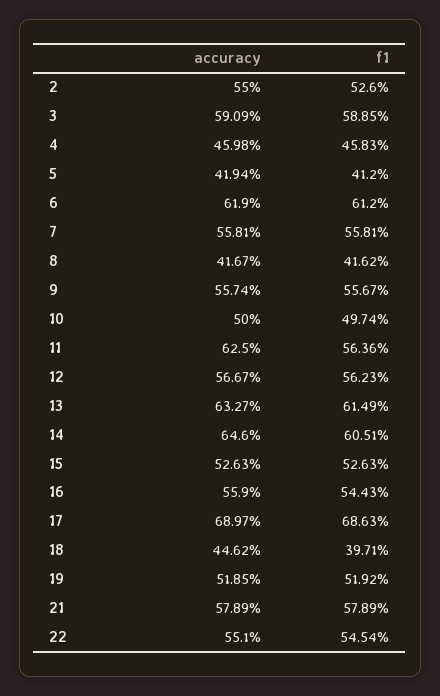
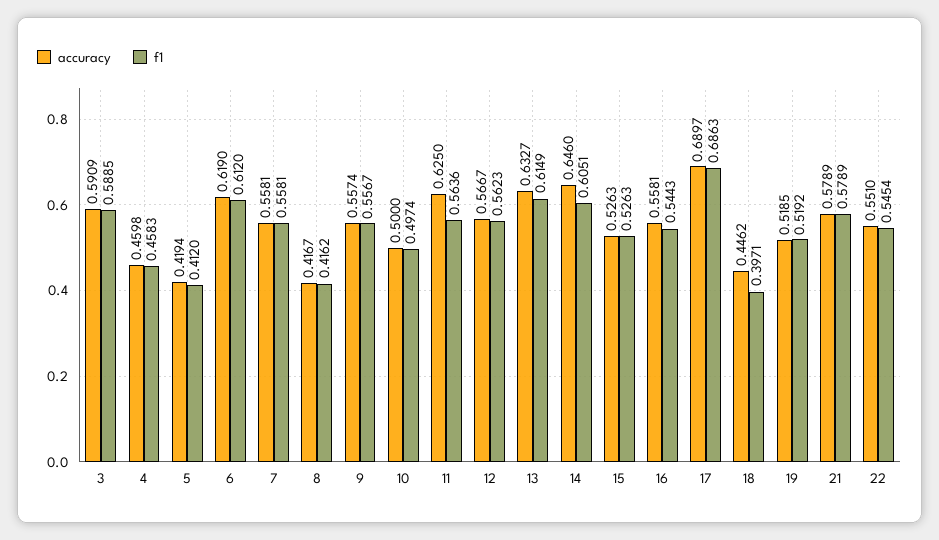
accuracy, 2: 0.55 -> none
f1, 2: 0.526 -> none
accuracy, 16: 0.559 -> 0.5581

